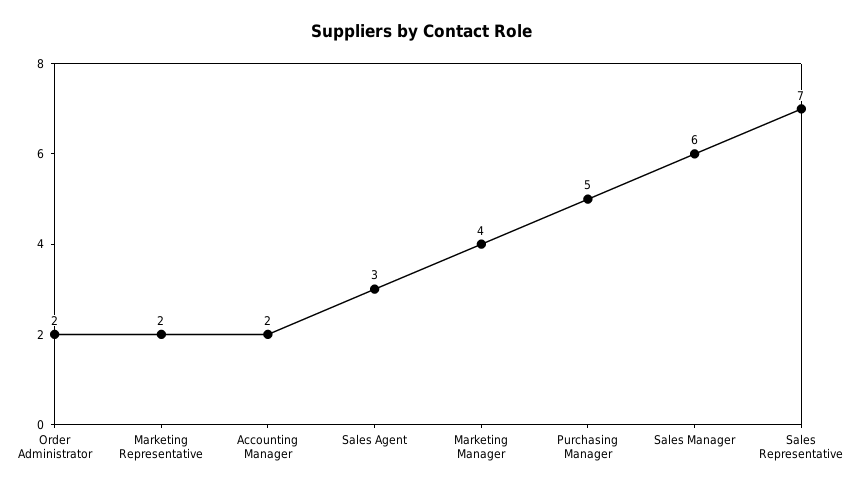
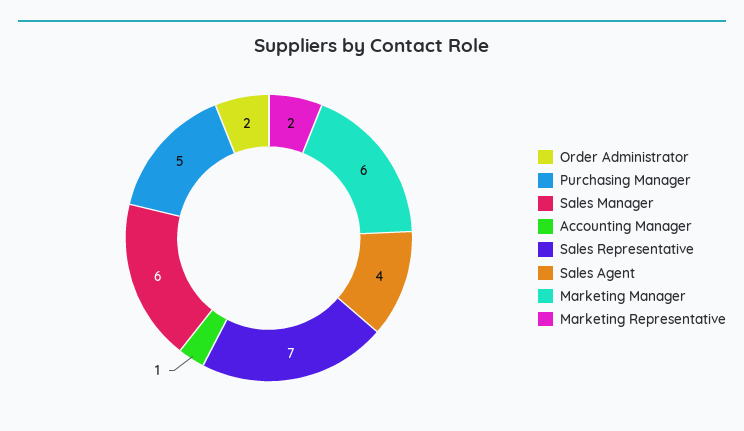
Accounting Manager: 2 -> 1
Sales Agent: 3 -> 4
Marketing Manager: 4 -> 6

